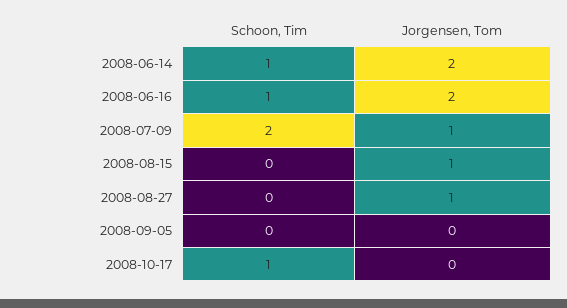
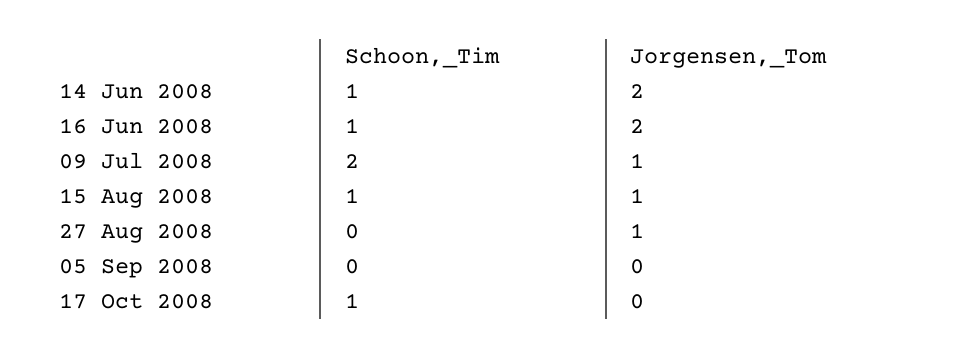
Schoon, Tim, 2008-08-15: 0 -> 1

